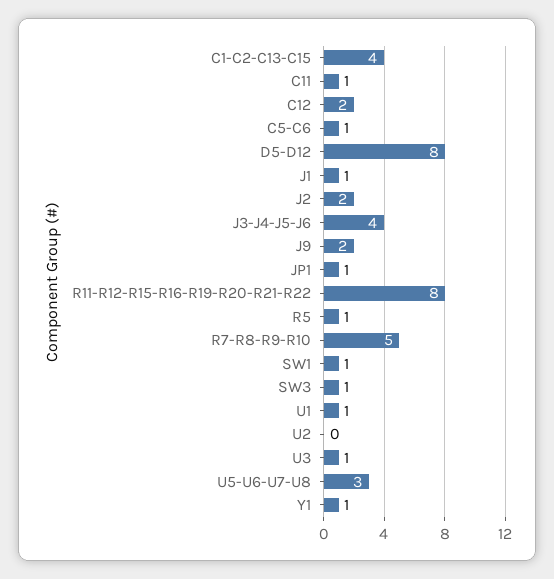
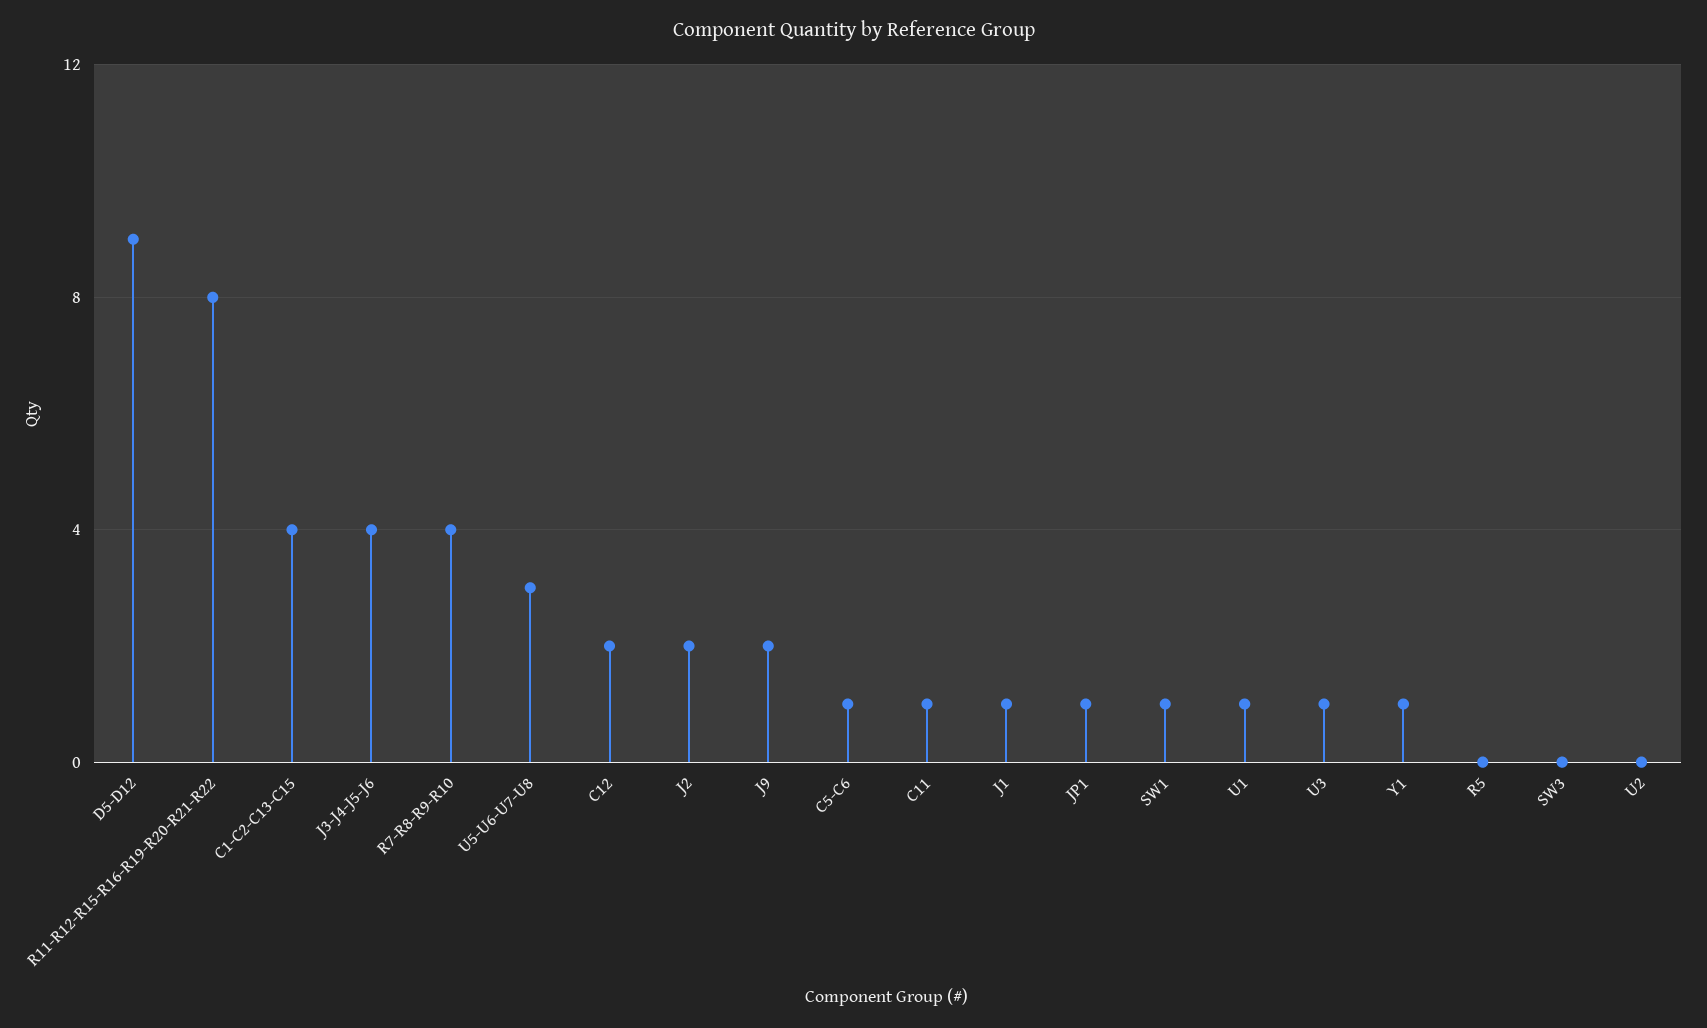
D5-D12: 8 -> 9
R5: 1 -> 0
R7-R8-R9-R10: 5 -> 4
SW3: 1 -> 0

